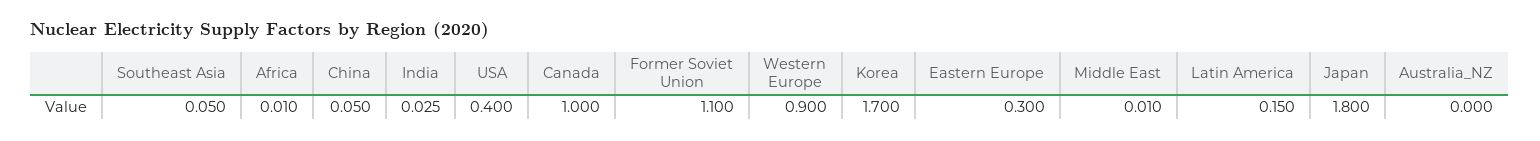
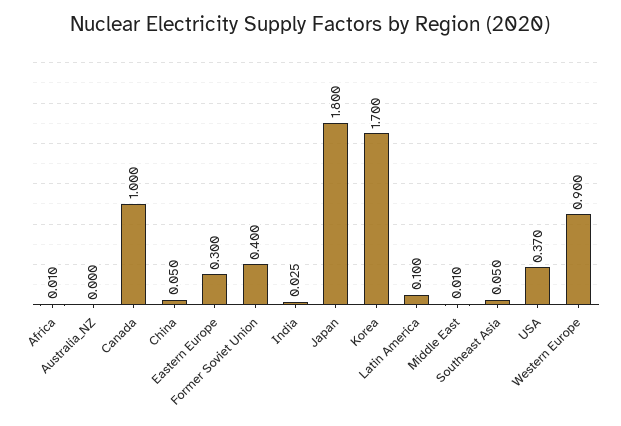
USA: 0.4 -> 0.37
Former Soviet Union: 1.1 -> 0.4
Latin America: 0.15 -> 0.1

